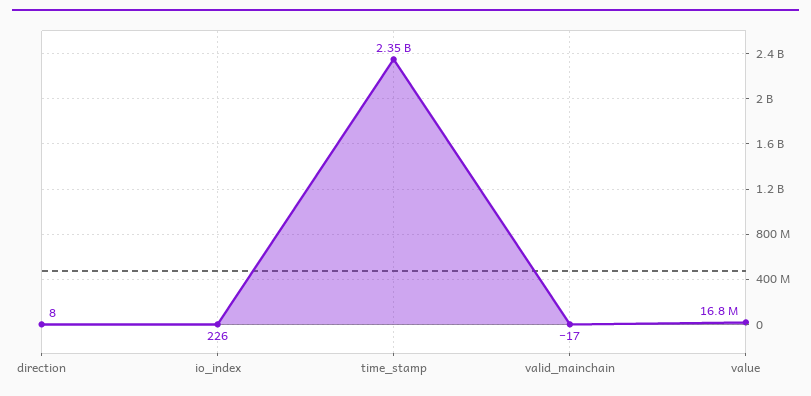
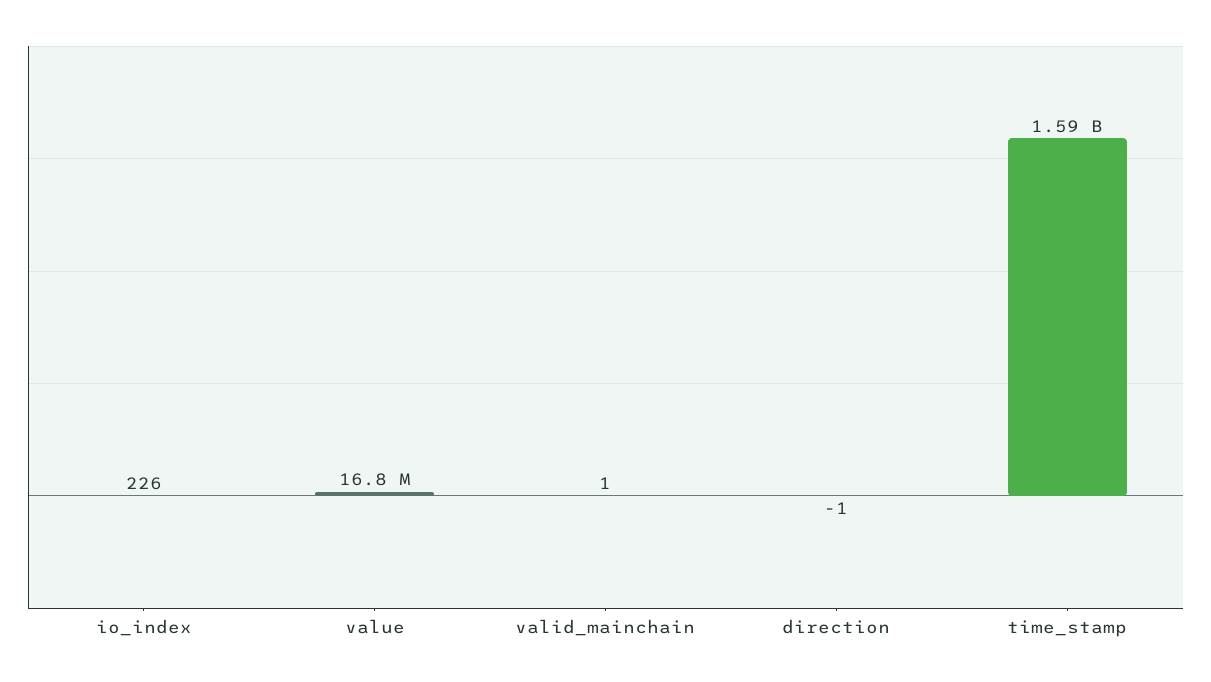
direction: 8 -> -1
time_stamp: 2350000000 -> 1590000000
valid_mainchain: -17 -> 1

